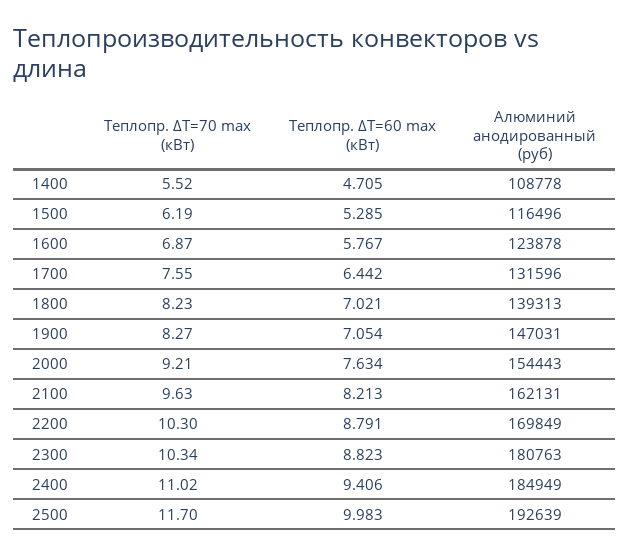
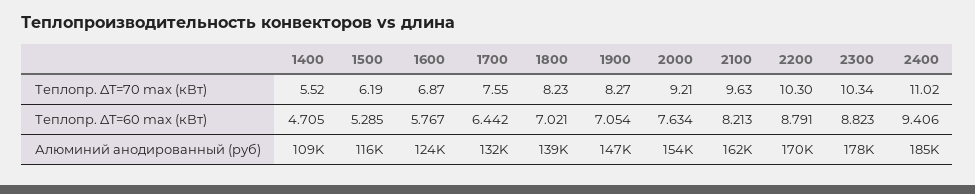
Алюминий анодированный (руб), 2300: 180763 -> 178000
Теплопр. ΔT=70 max (кВт), 2500: 11.7 -> none
Теплопр. ΔT=60 max (кВт), 2500: 9.983 -> none
Алюминий анодированный (руб), 2500: 192639 -> none

